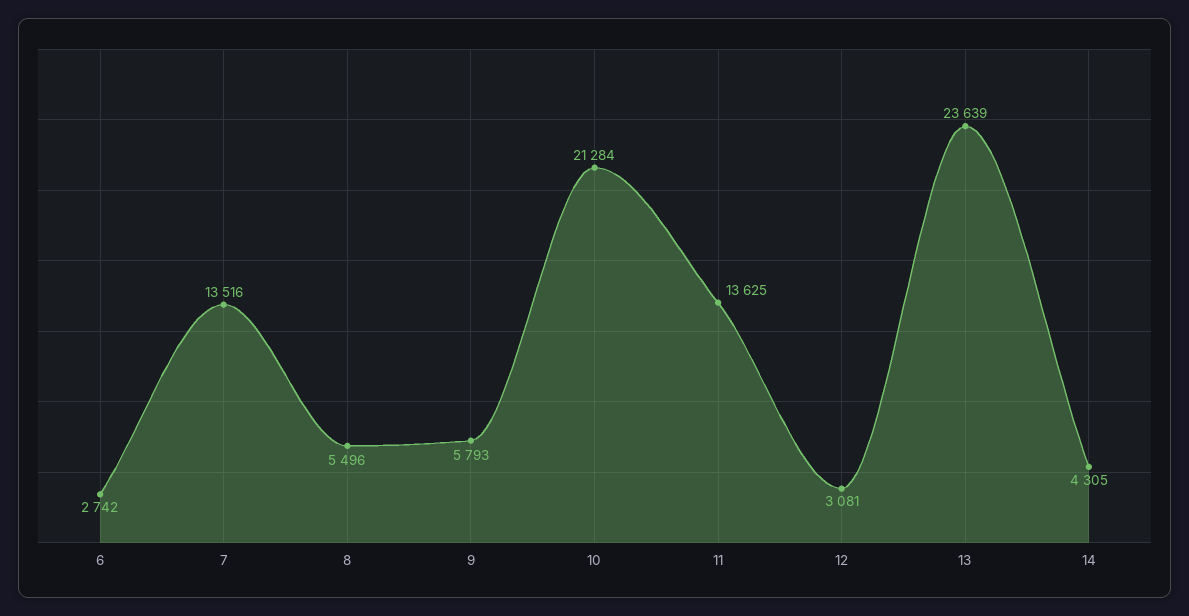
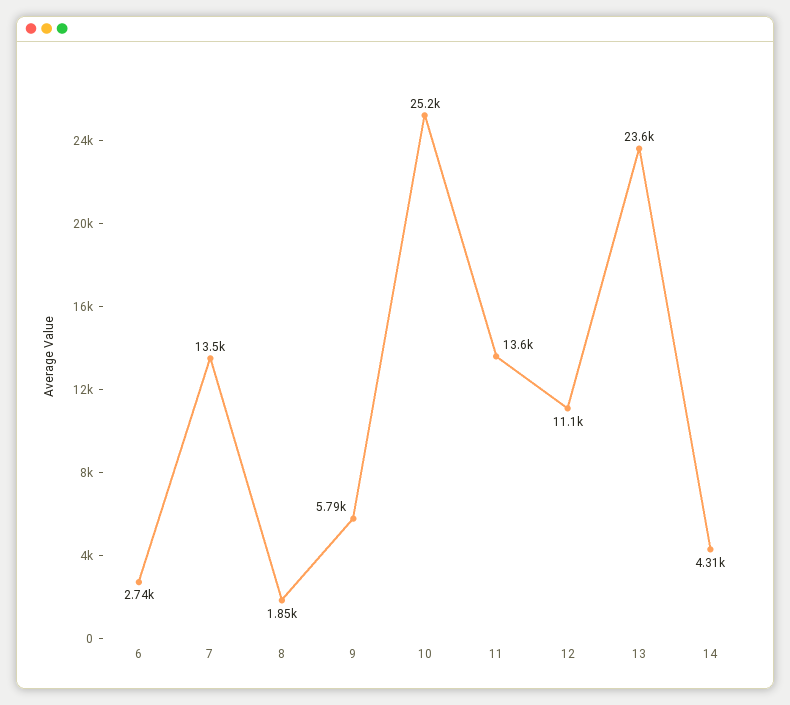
8: 5496 -> 1850
10: 21284 -> 25200
12: 3081 -> 11100

